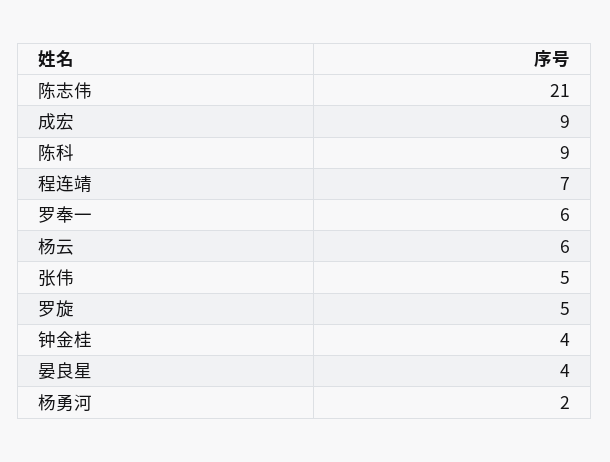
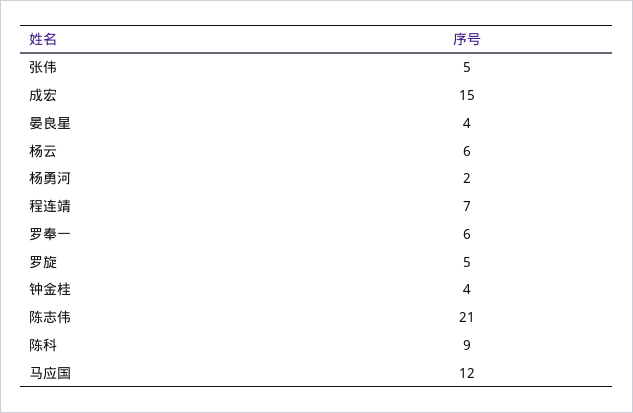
成宏: 9 -> 15
马应国: none -> 12

